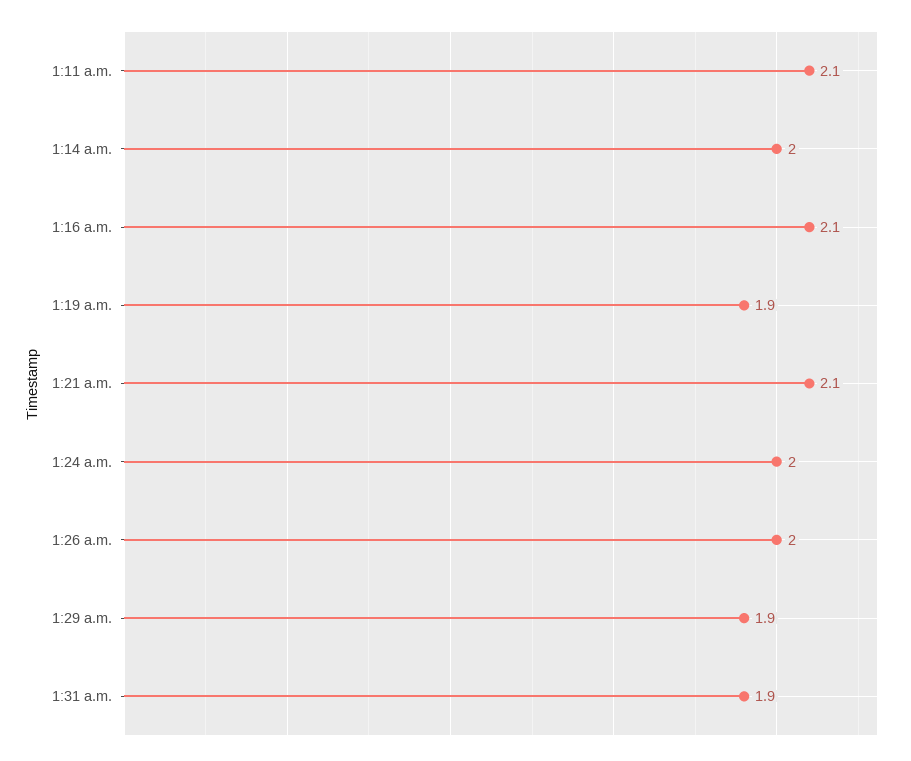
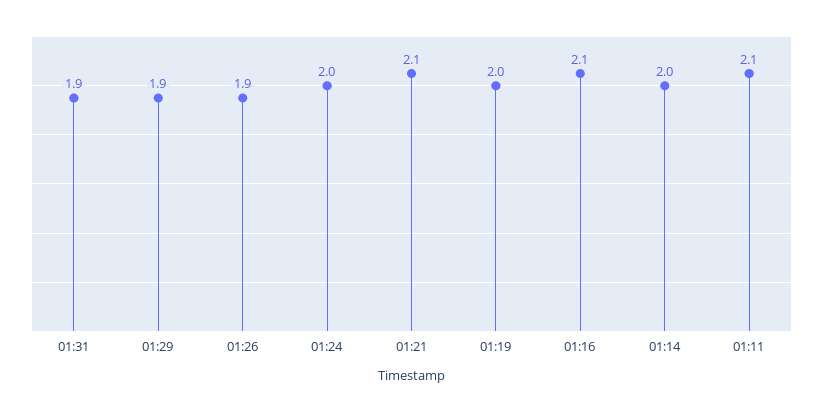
1:19 a.m.: 1.9 -> 2
1:26 a.m.: 2 -> 1.9

